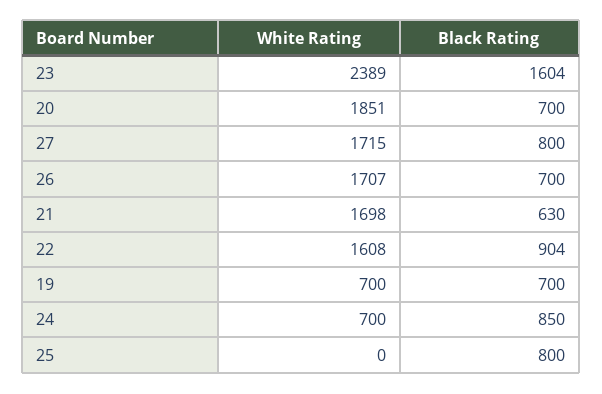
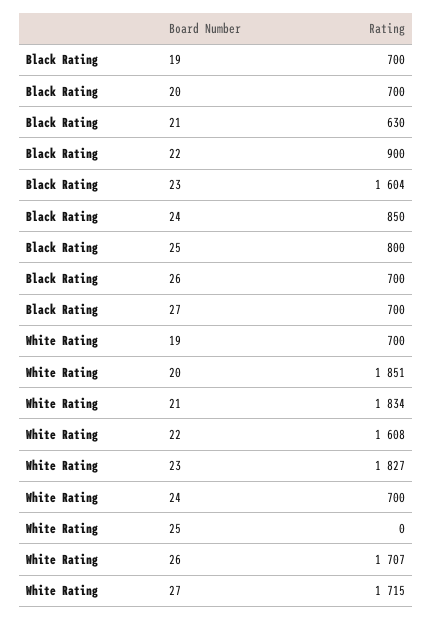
White Rating, 23: 2389 -> 1827
Black Rating, 27: 800 -> 700
White Rating, 21: 1698 -> 1834
Black Rating, 22: 904 -> 900

